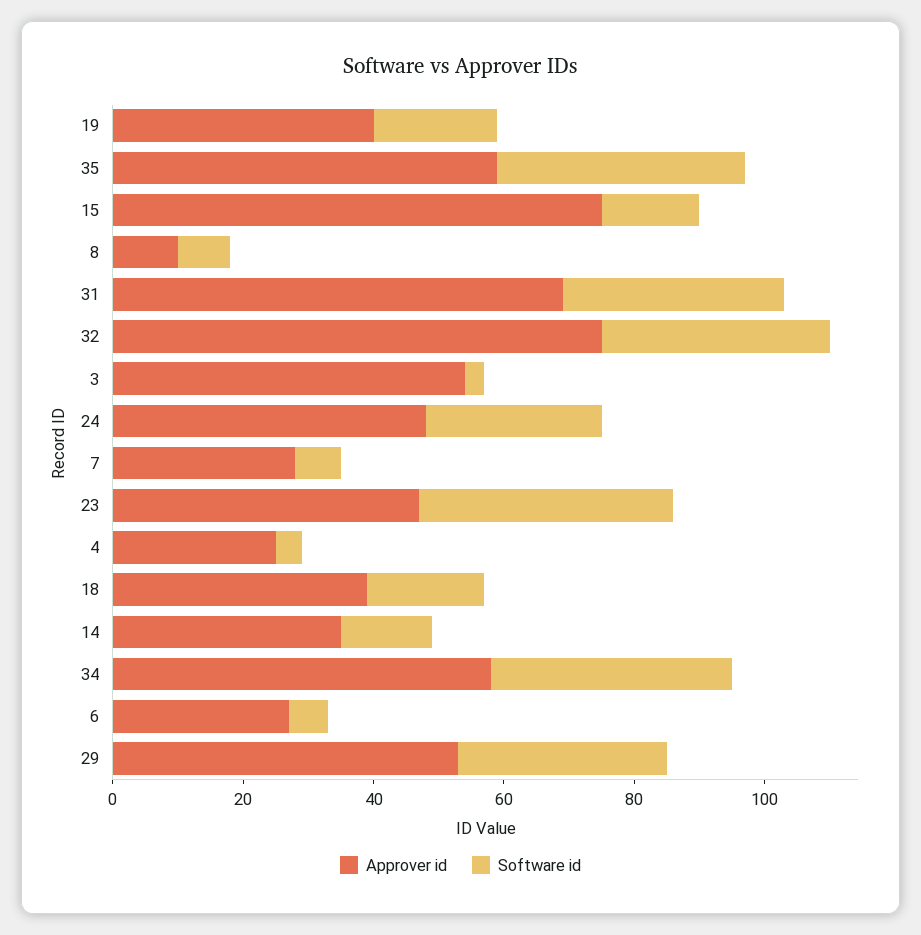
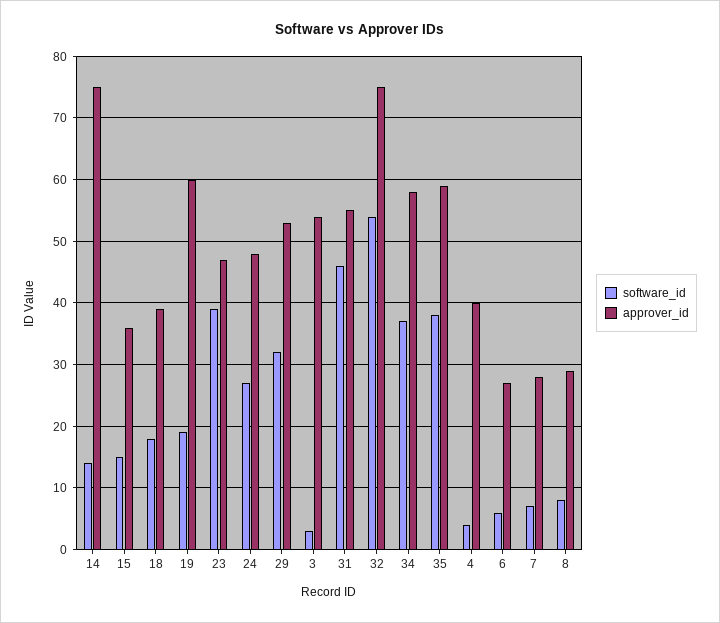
Approver id, 19: 40 -> 60
Approver id, 15: 75 -> 36
Approver id, 8: 10 -> 29
Approver id, 31: 70 -> 55
Software id, 31: 35 -> 46
Software id, 32: 35 -> 54
Approver id, 4: 25 -> 40
Approver id, 14: 35 -> 75

